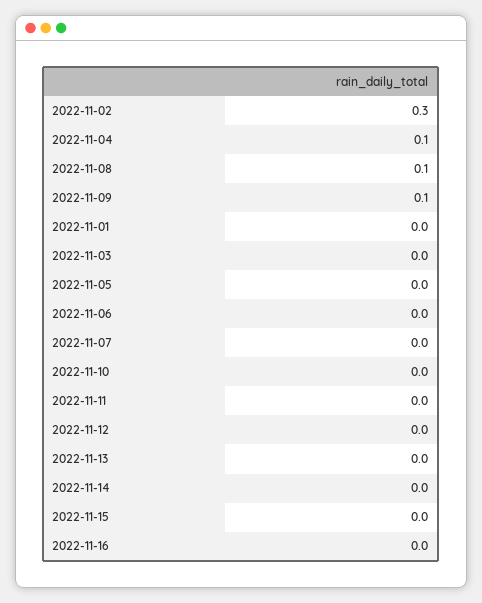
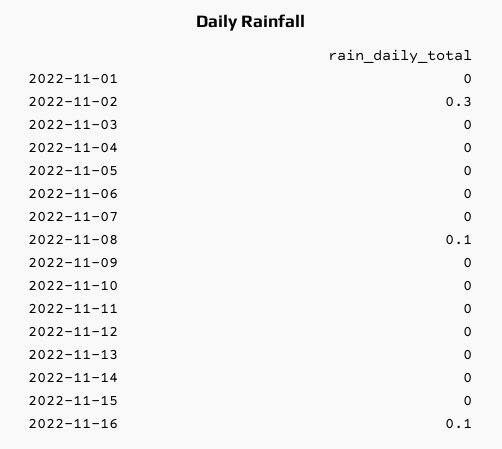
2022-11-04: 0.1 -> 0
2022-11-09: 0.1 -> 0
2022-11-16: 0 -> 0.1

